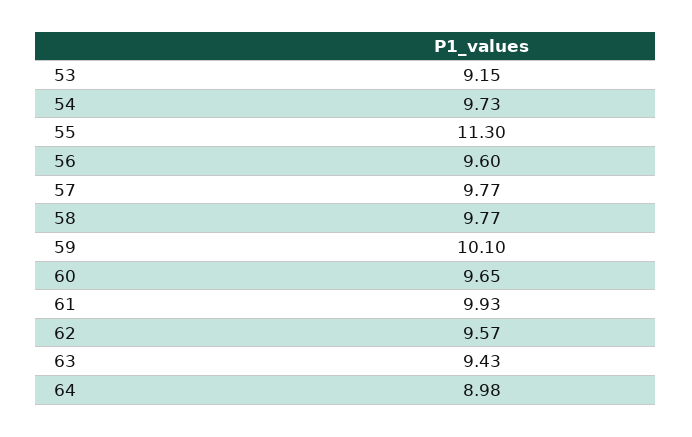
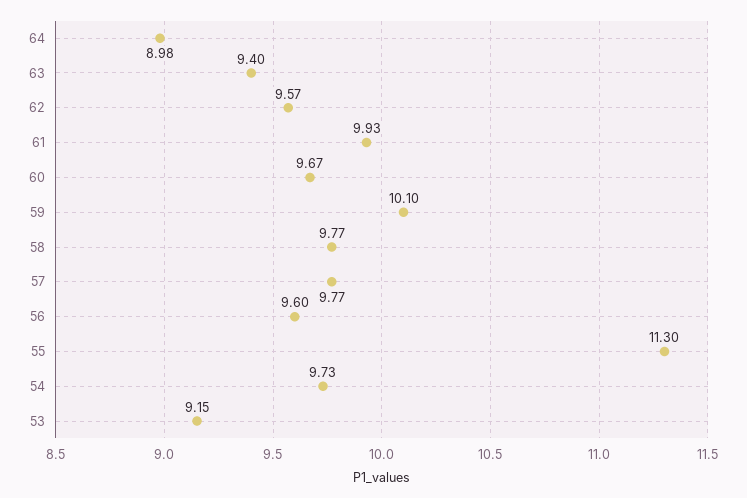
60: 9.65 -> 9.67
63: 9.43 -> 9.4

